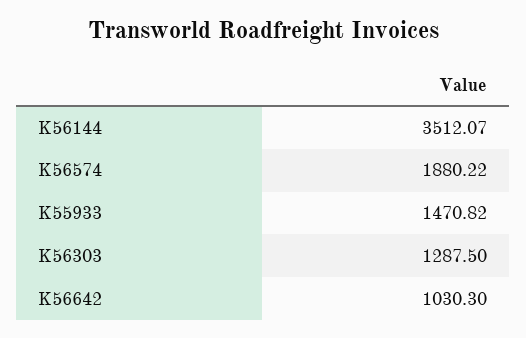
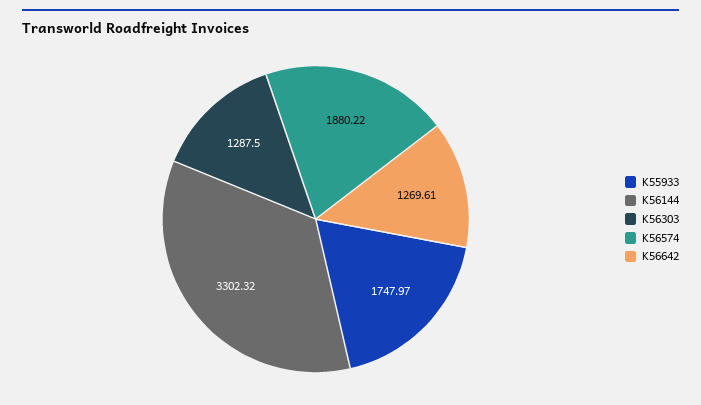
K56144: 3512.07 -> 3302.32
K55933: 1470.82 -> 1747.97
K56642: 1030.3 -> 1269.61

